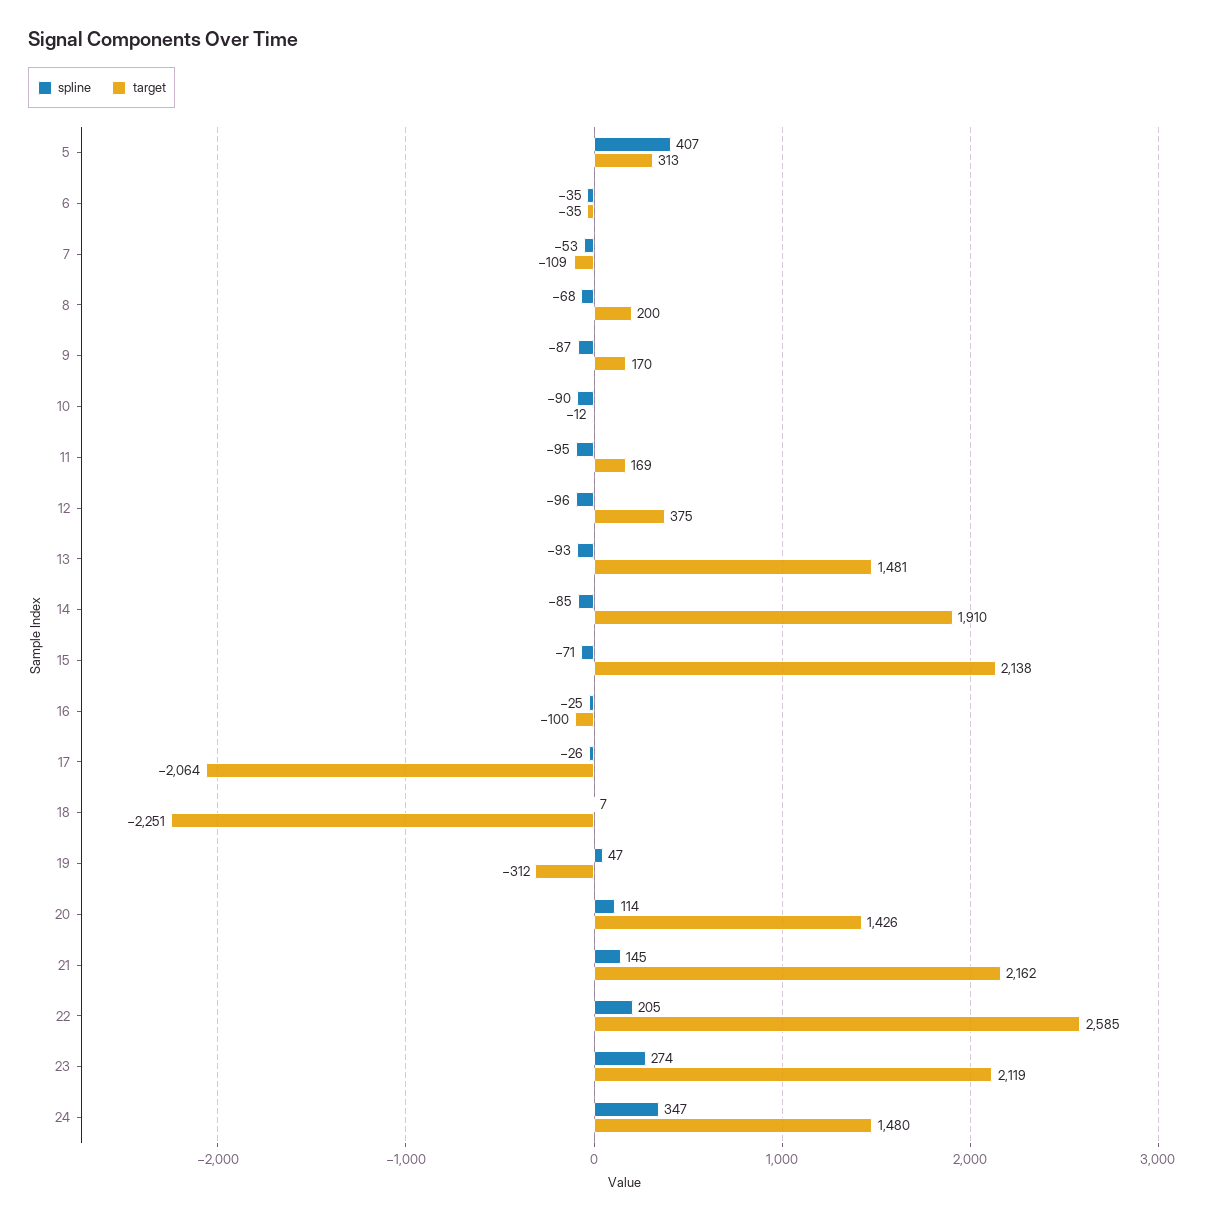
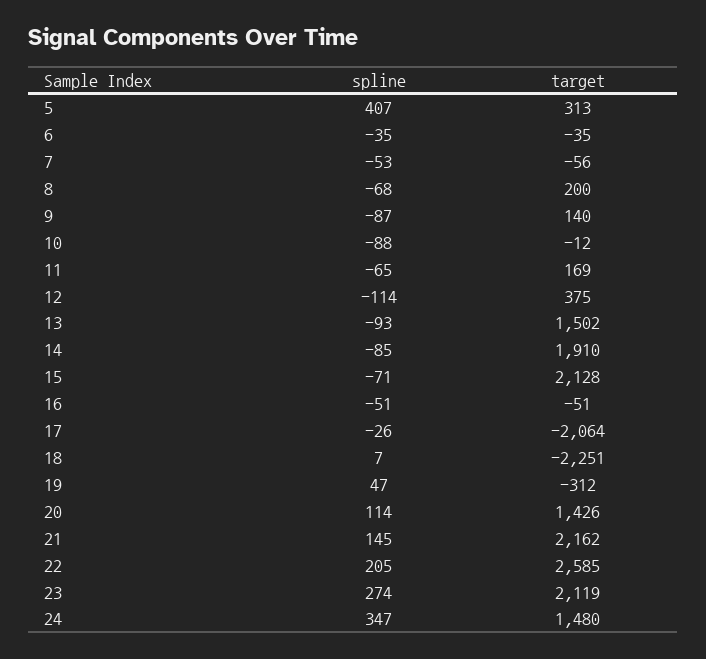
target, 7: -109 -> -56
target, 9: 170 -> 140
spline, 10: -90 -> -88
spline, 11: -95 -> -65
spline, 12: -96 -> -114
target, 13: 1481 -> 1502
target, 15: 2138 -> 2128
spline, 16: -25 -> -51
target, 16: -100 -> -51

